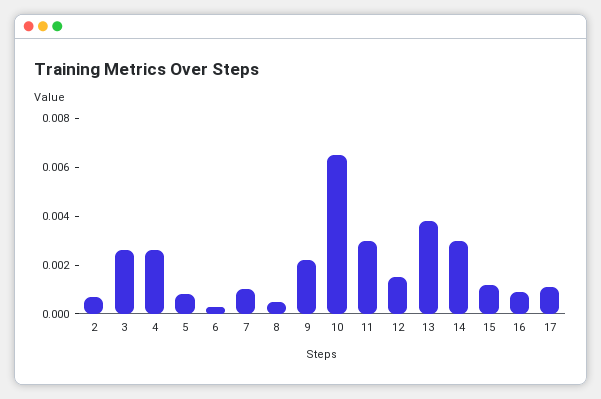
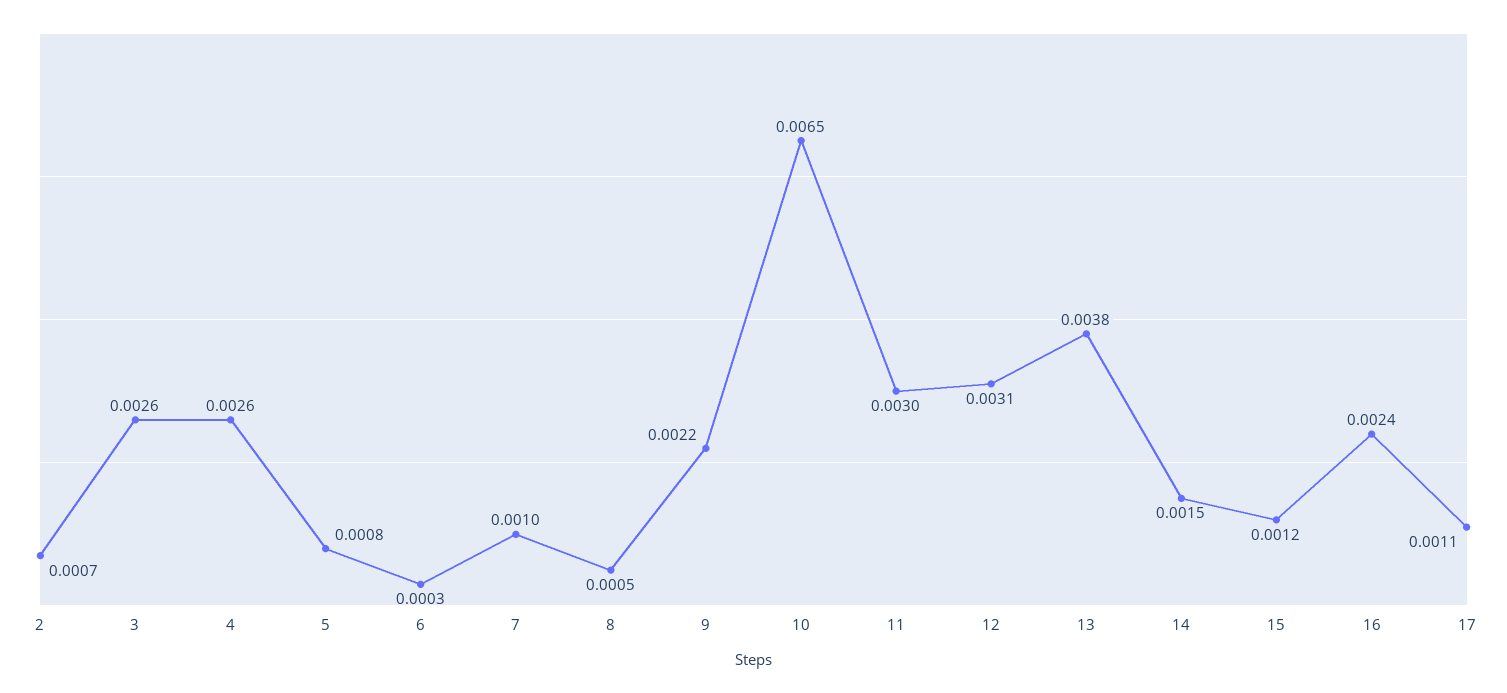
12: 0.0015 -> 0.0031
14: 0.003 -> 0.0015
16: 0.001 -> 0.0024

